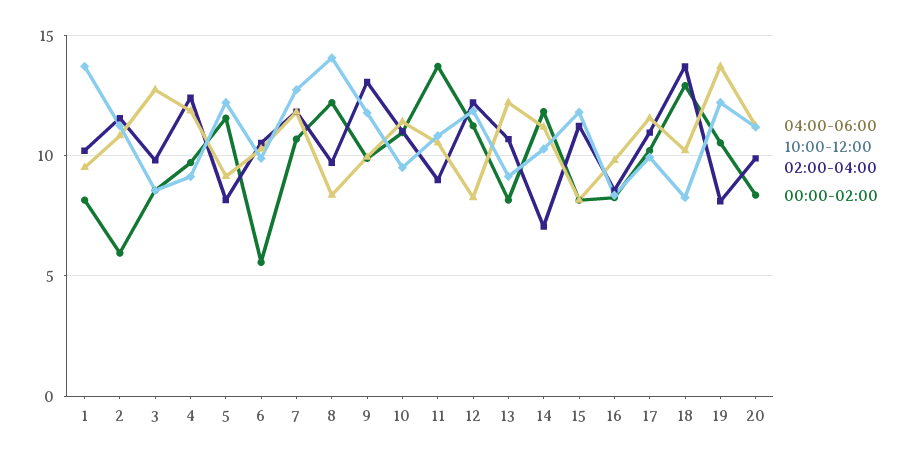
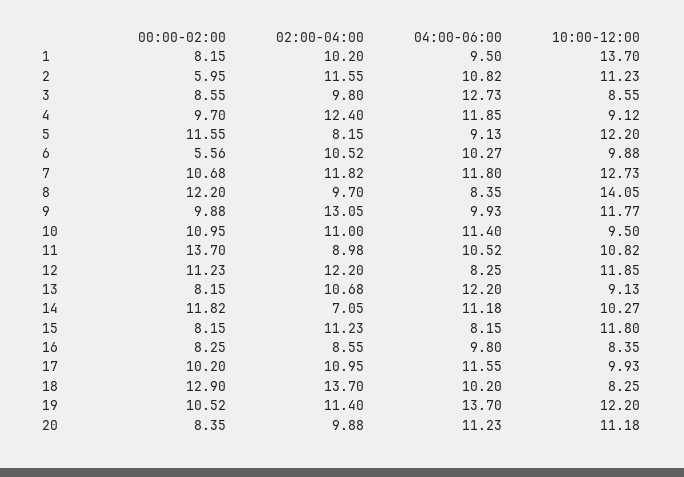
02:00-04:00, 19: 8 -> 11.4

